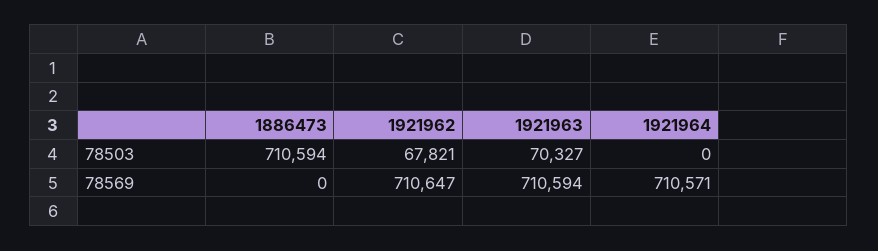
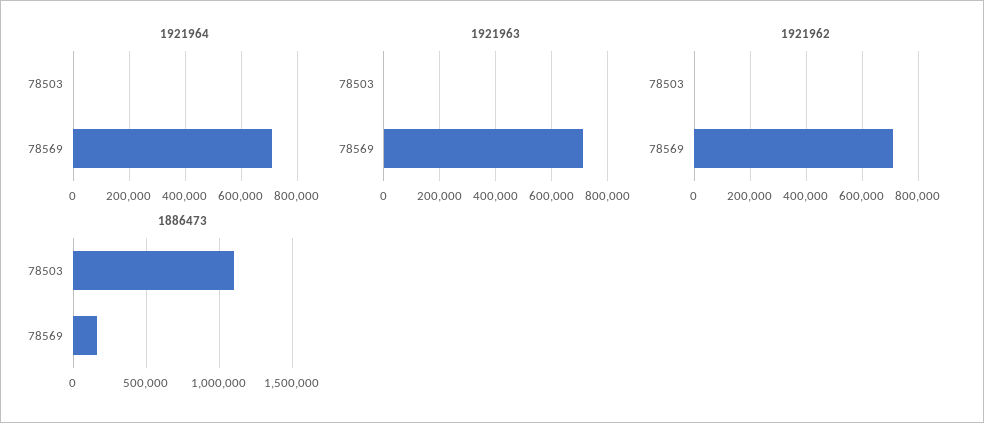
1886473, 78503: 710594 -> 1100000
1921962, 78503: 67821 -> 0
1921963, 78503: 70327 -> 0
1886473, 78569: 0 -> 150000

